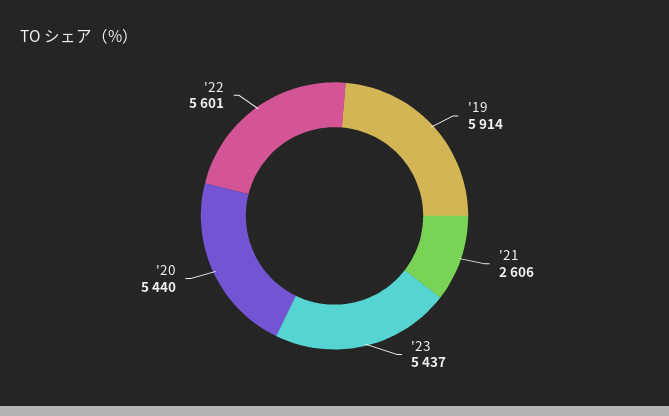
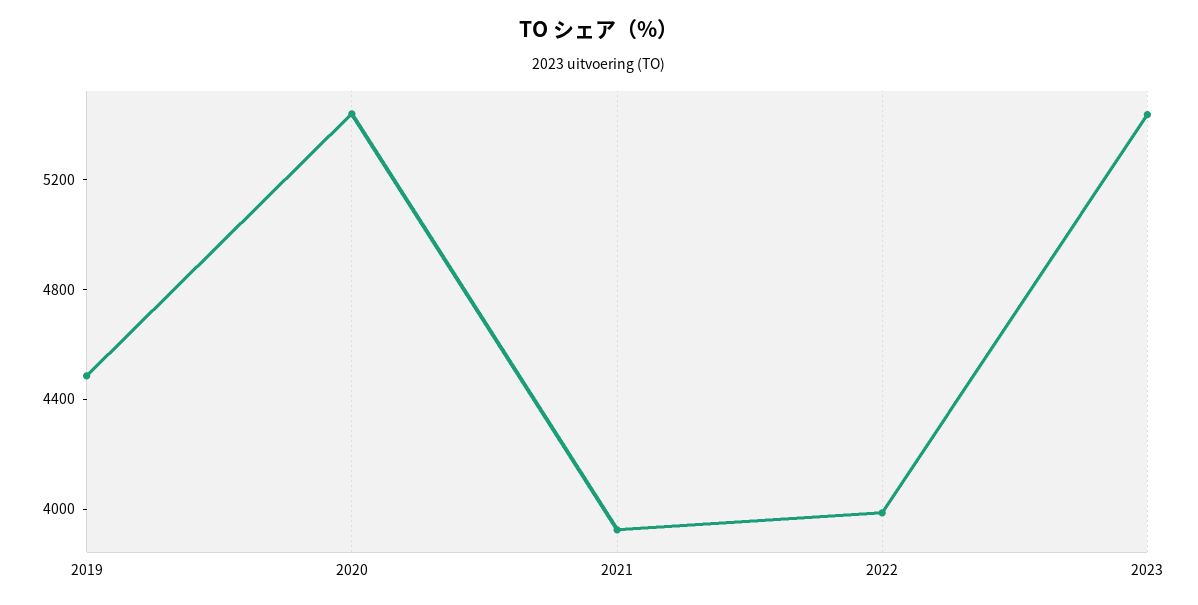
'19: 5914 -> 4500
'21: 2606 -> 3900
'22: 5601 -> 4000

